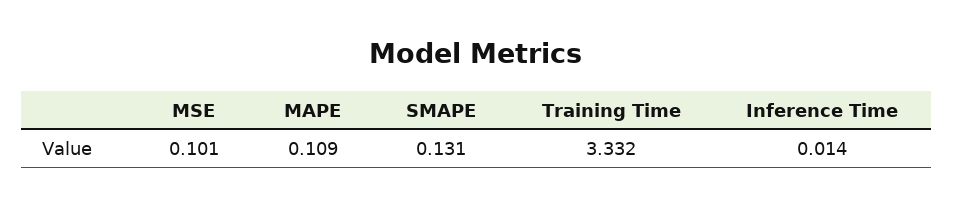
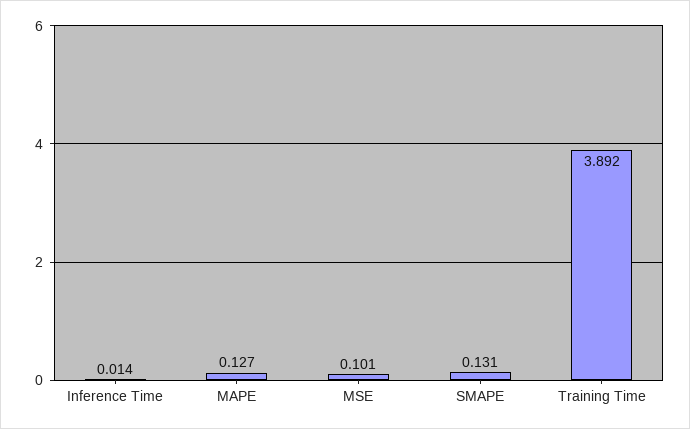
MAPE: 0.109 -> 0.127
Training Time: 3.332 -> 3.892

